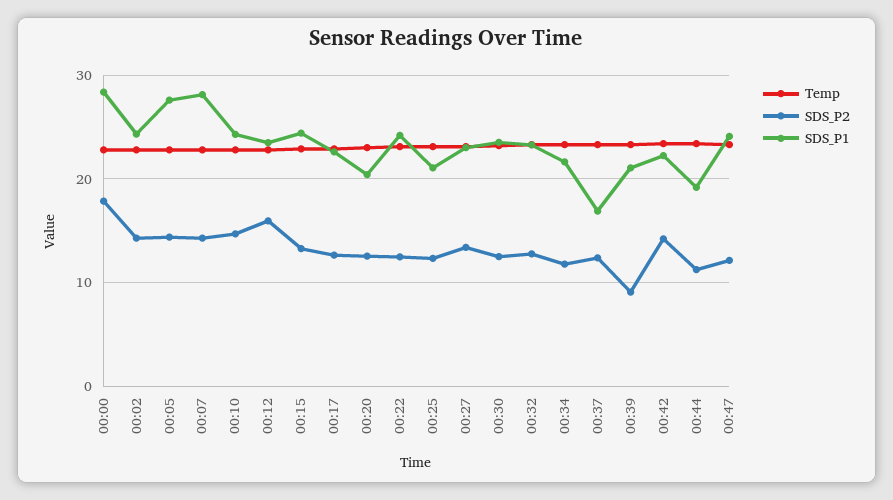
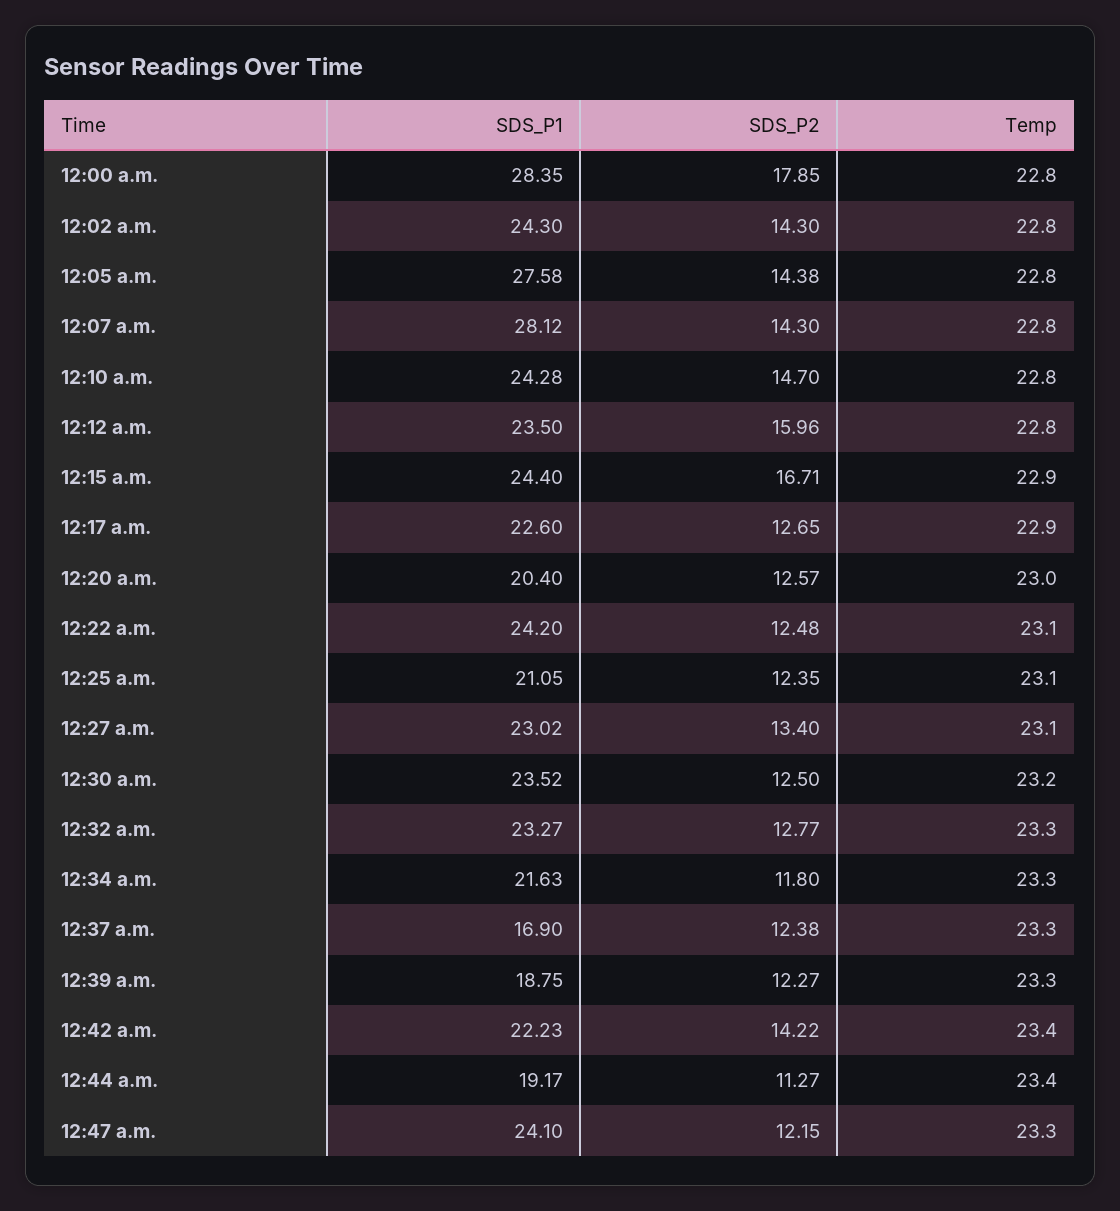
SDS_P2, 00:15: 13 -> 16.71
SDS_P2, 00:39: 9 -> 12.27
SDS_P1, 00:39: 21 -> 18.75

